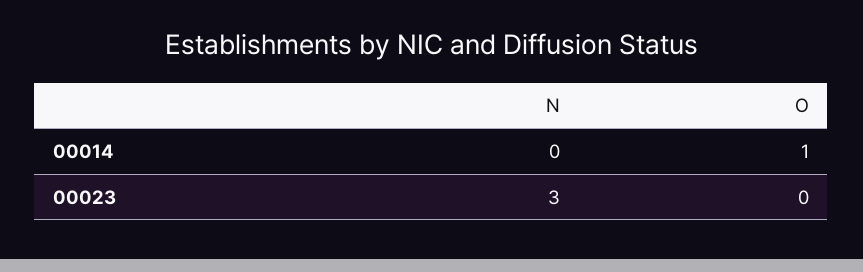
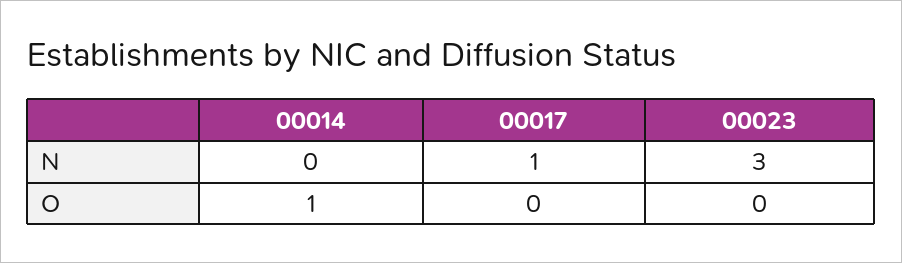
N, 00017: none -> 1
O, 00017: none -> 0

